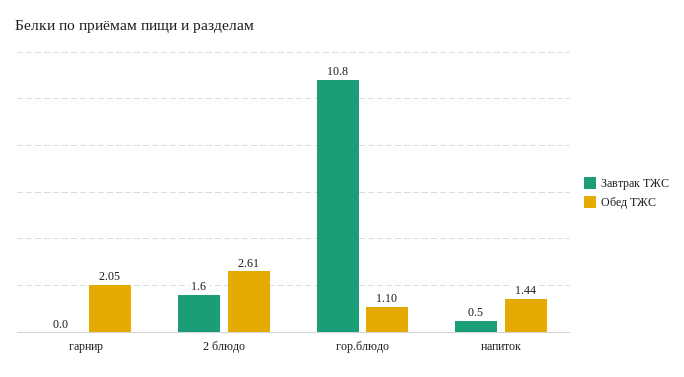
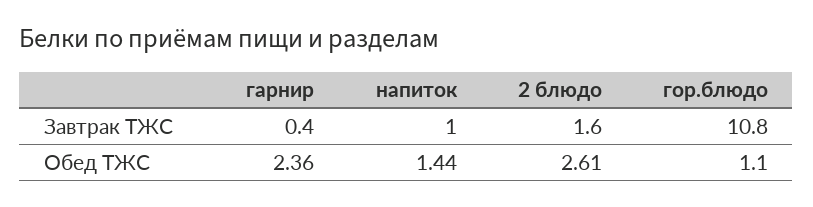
Завтрак ТЖС, гарнир: 0 -> 0.4
Обед ТЖС, гарнир: 2.05 -> 2.36
Завтрак ТЖС, напиток: 0.5 -> 1

